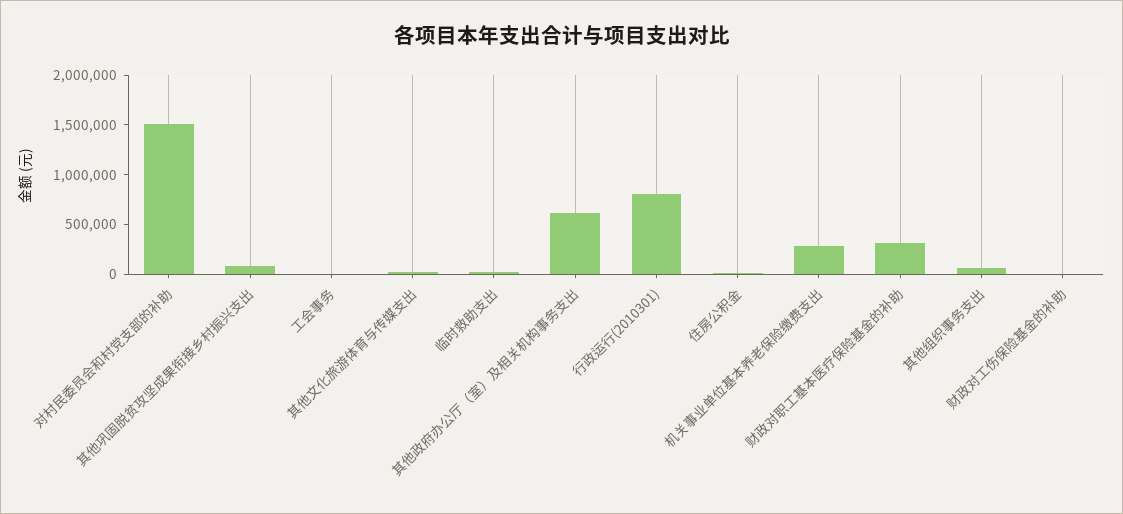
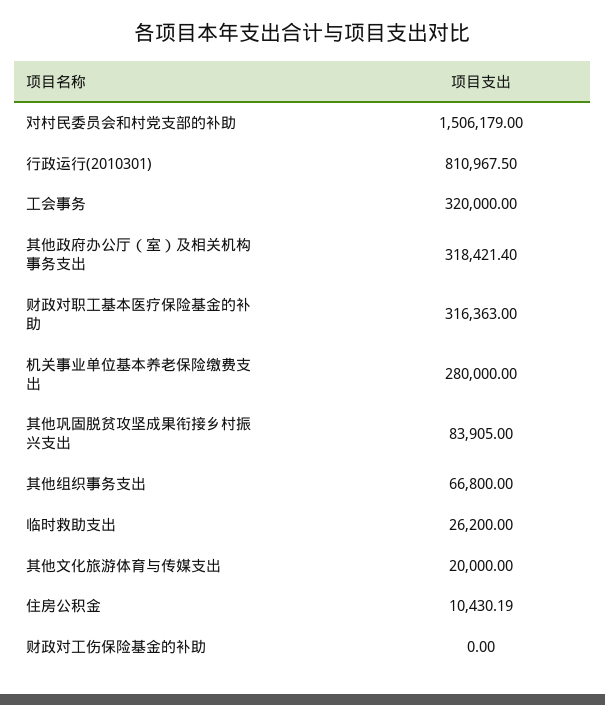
工会事务: 0 -> 320000
其他政府办公厅（室）及相关机构事务支出: 600000 -> 318421.4

